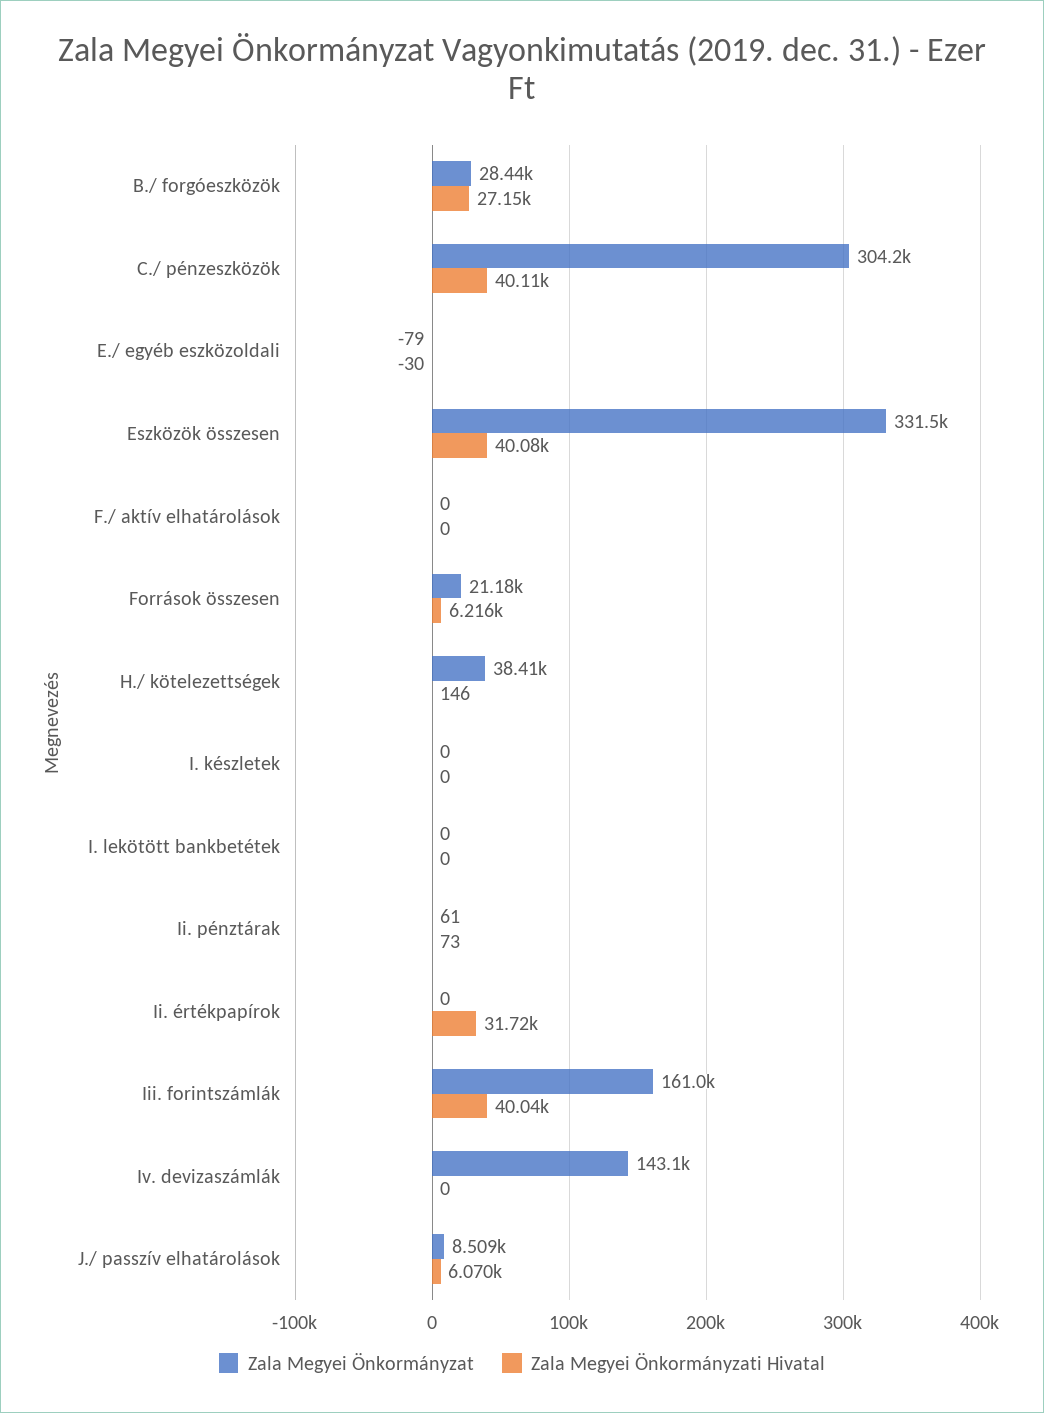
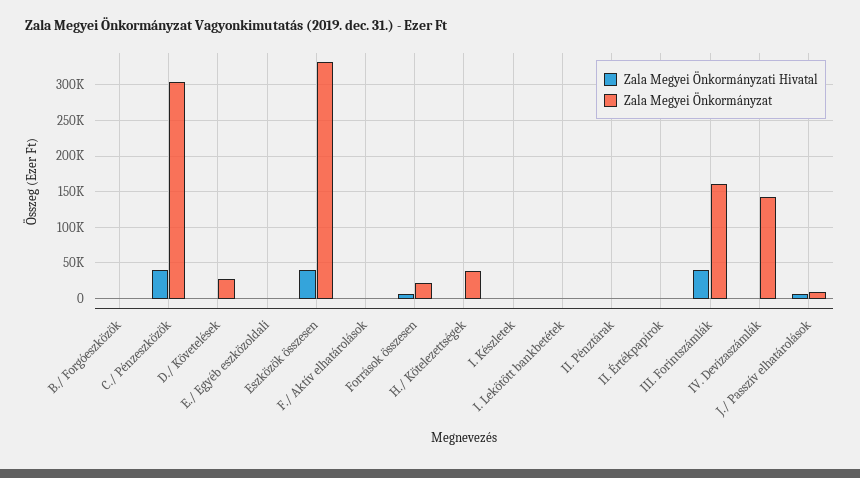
Zala Megyei Önkormányzat, B./ forgóeszközök: 28440 -> 0
Zala Megyei Önkormányzati Hivatal, B./ forgóeszközök: 27150 -> 0
Zala Megyei Önkormányzati Hivatal, Ii. értékpapírok: 31720 -> 0
Zala Megyei Önkormányzati Hivatal, D./ Követelések: none -> 0
Zala Megyei Önkormányzat, D./ Követelések: none -> 30000

